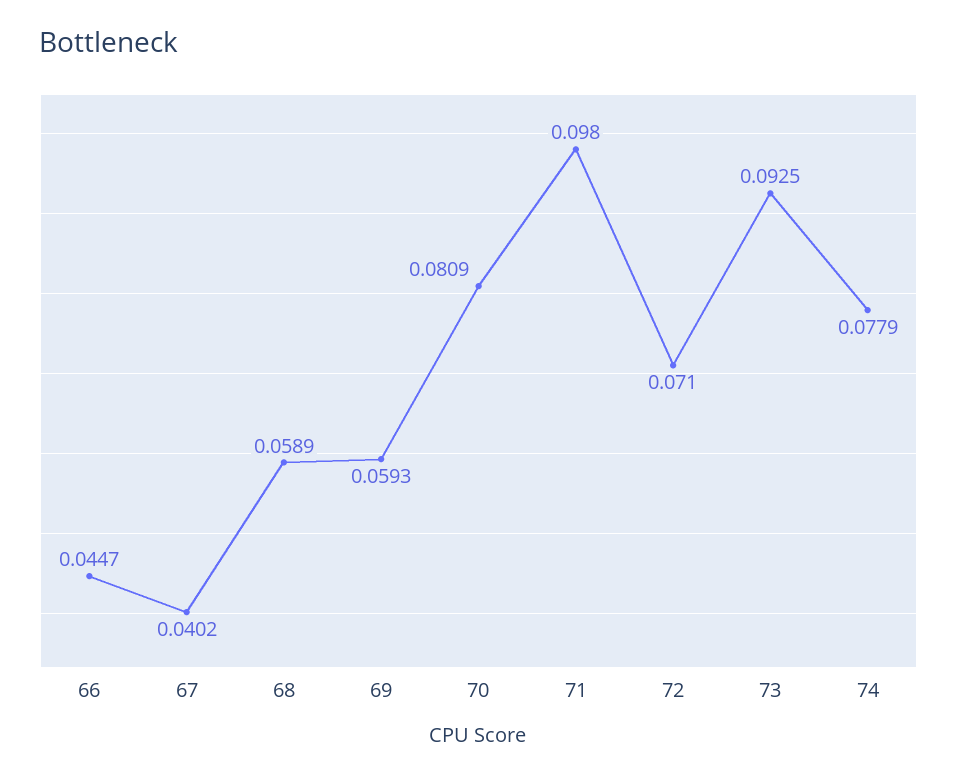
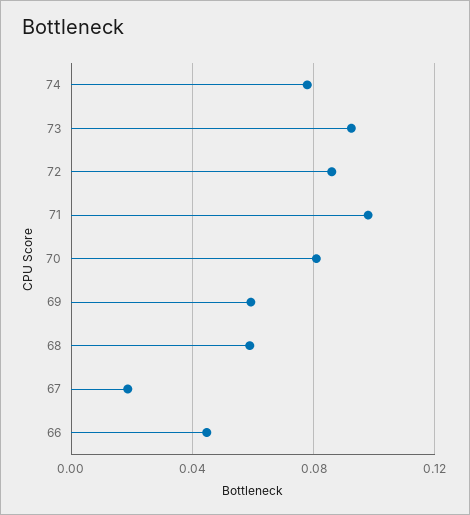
67: 0.0402 -> 0.02
72: 0.071 -> 0.085

